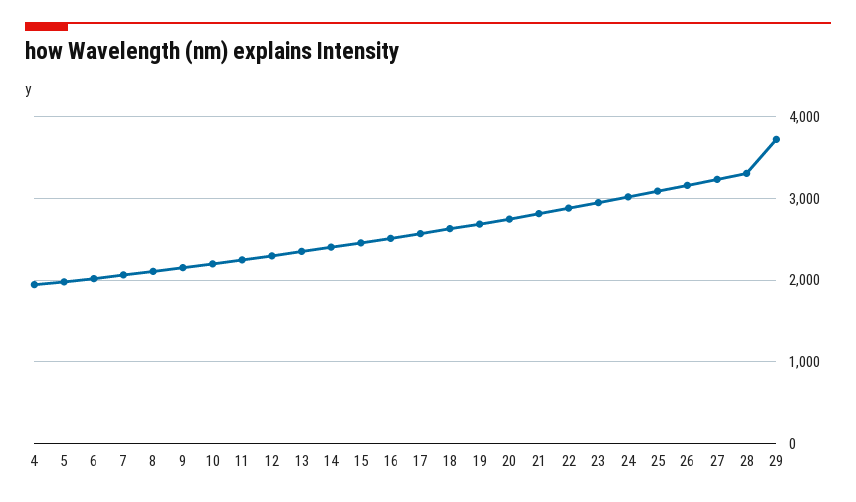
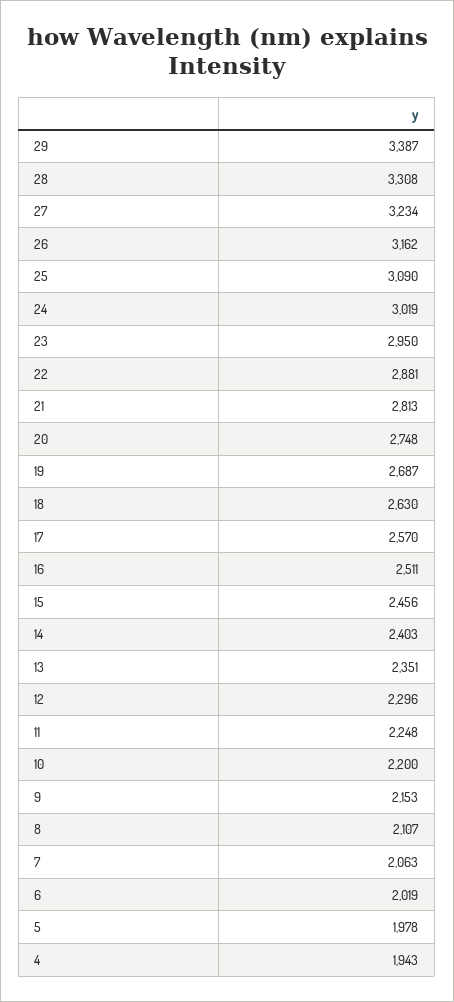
29: 3700 -> 3387

